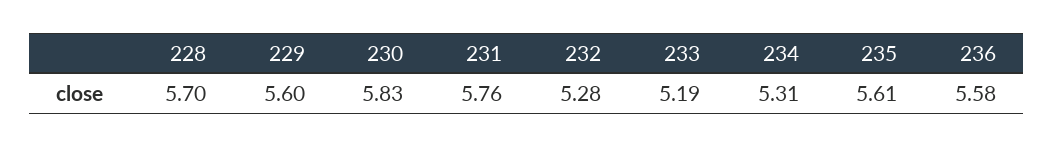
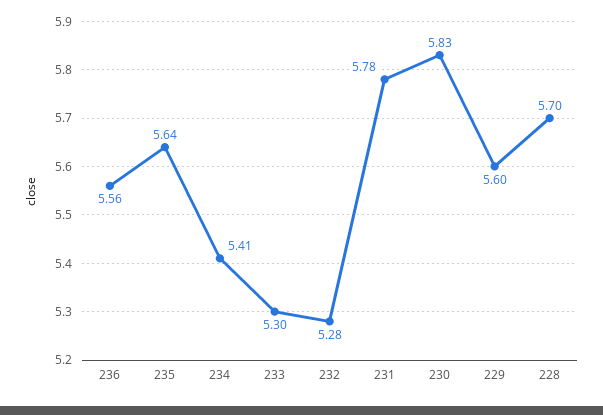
231: 5.76 -> 5.78
233: 5.19 -> 5.3
234: 5.31 -> 5.41
235: 5.61 -> 5.64
236: 5.58 -> 5.56

